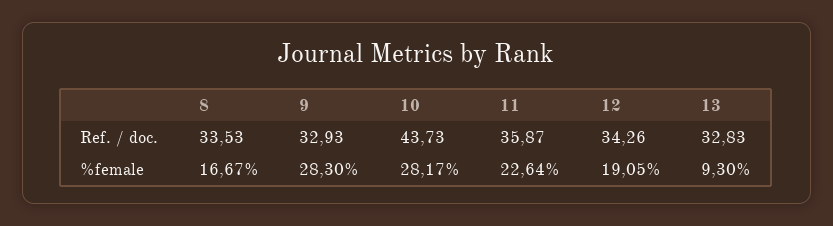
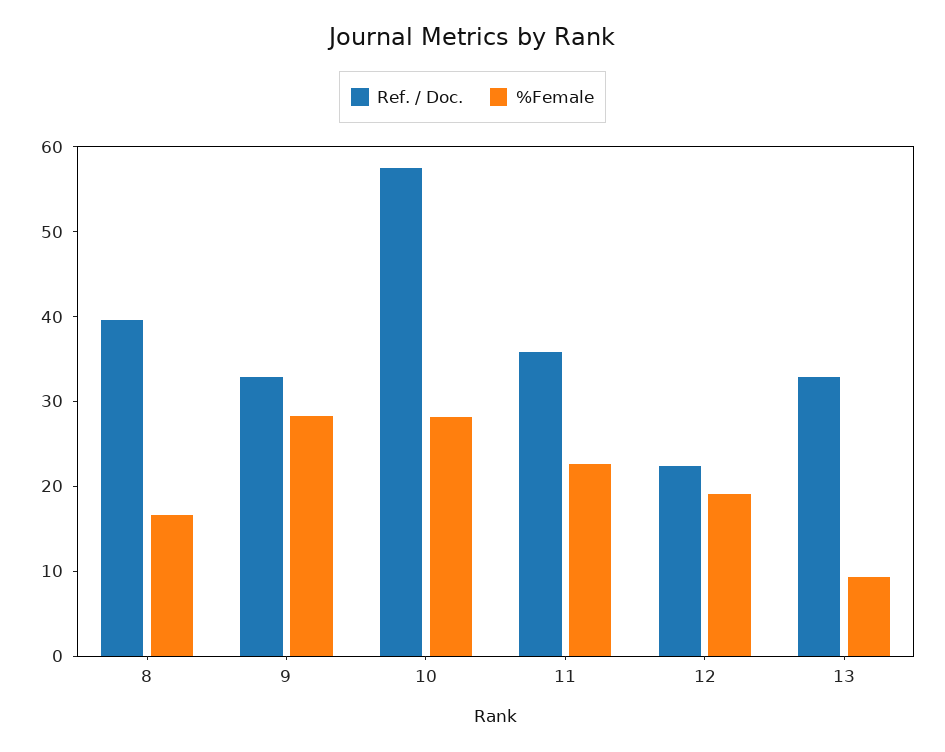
Ref. / doc., 8: 33.53 -> 40
Ref. / doc., 10: 43.73 -> 58
Ref. / doc., 12: 34.26 -> 22

